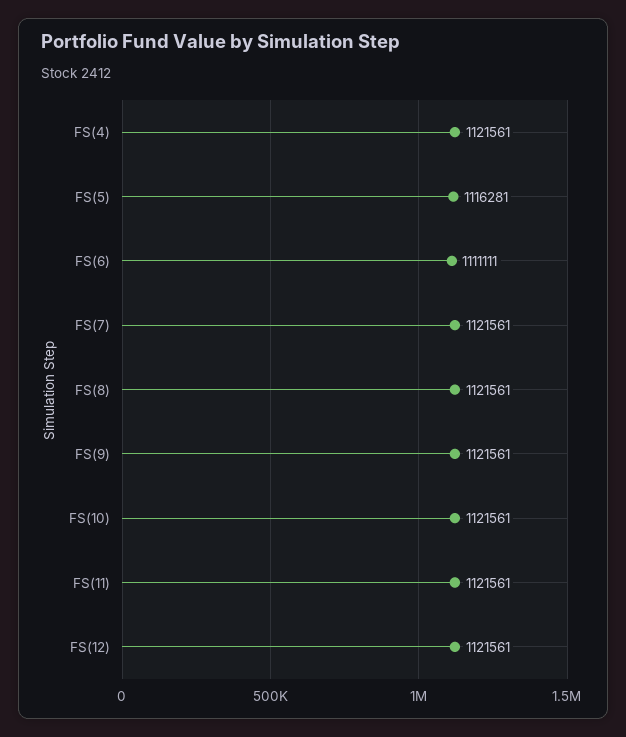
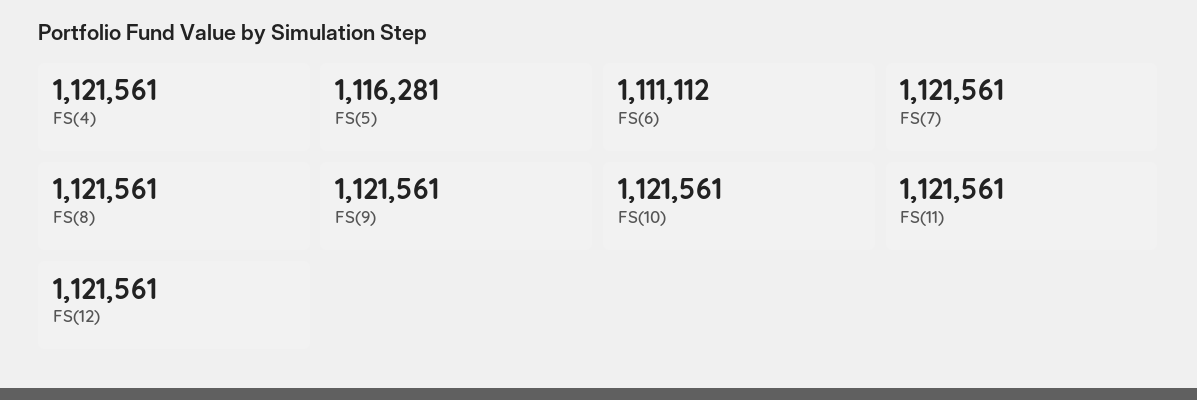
FS(6): 1111111 -> 1111112

